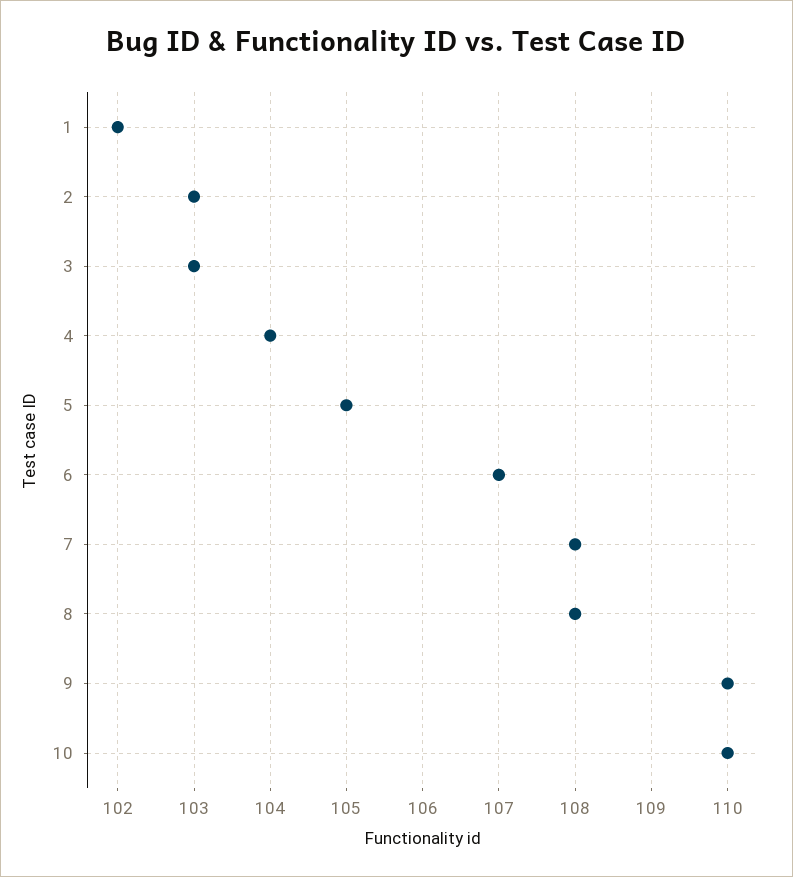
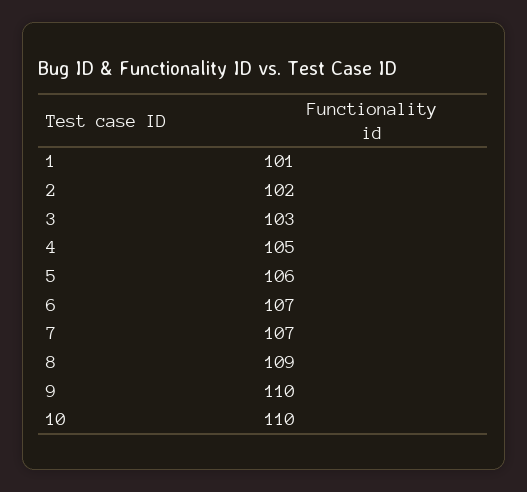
1: 102 -> 101
2: 103 -> 102
4: 104 -> 105
5: 105 -> 106
7: 108 -> 107
8: 108 -> 109

